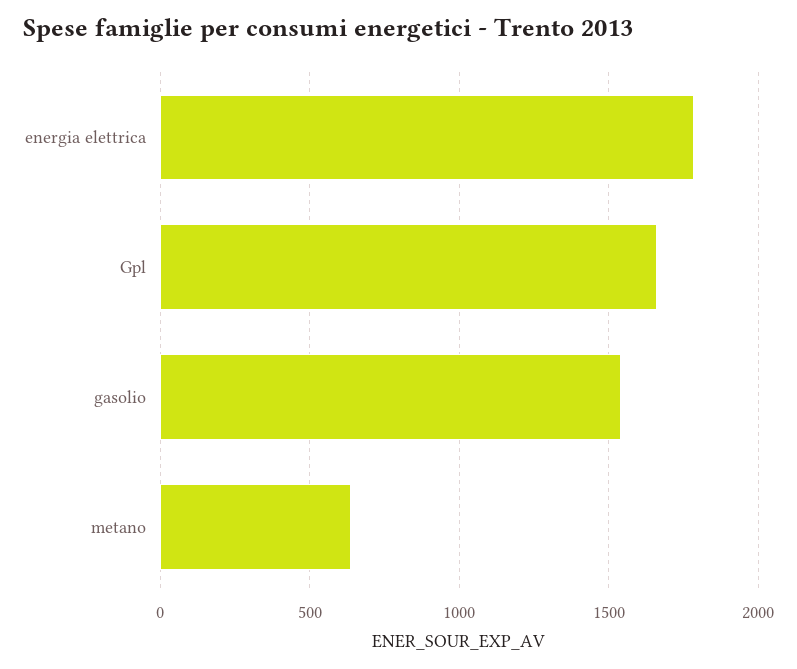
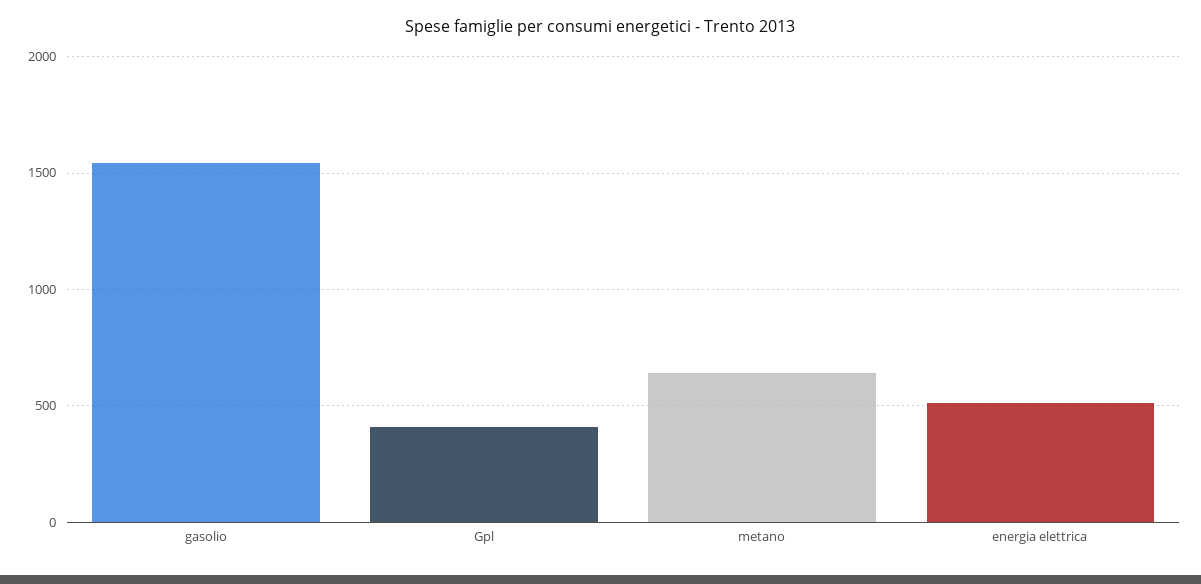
energia elettrica: 1800 -> 500
Gpl: 1650 -> 400

